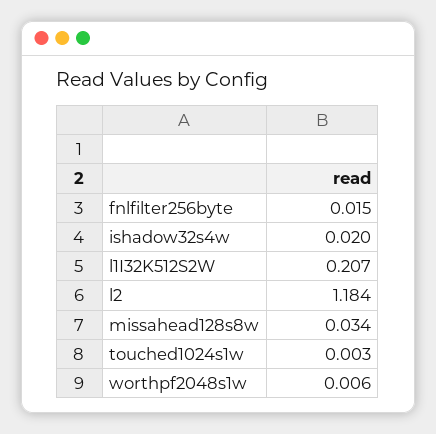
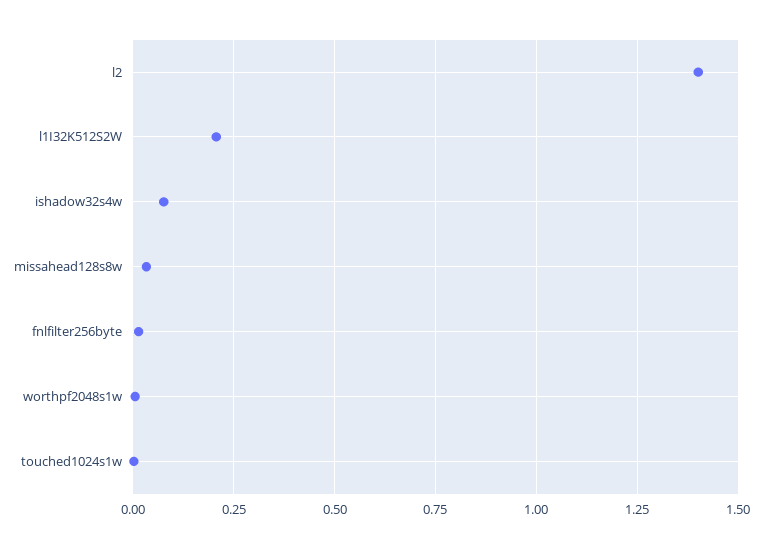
ishadow32s4w: 0.02 -> 0.075
l2: 1.184 -> 1.4

